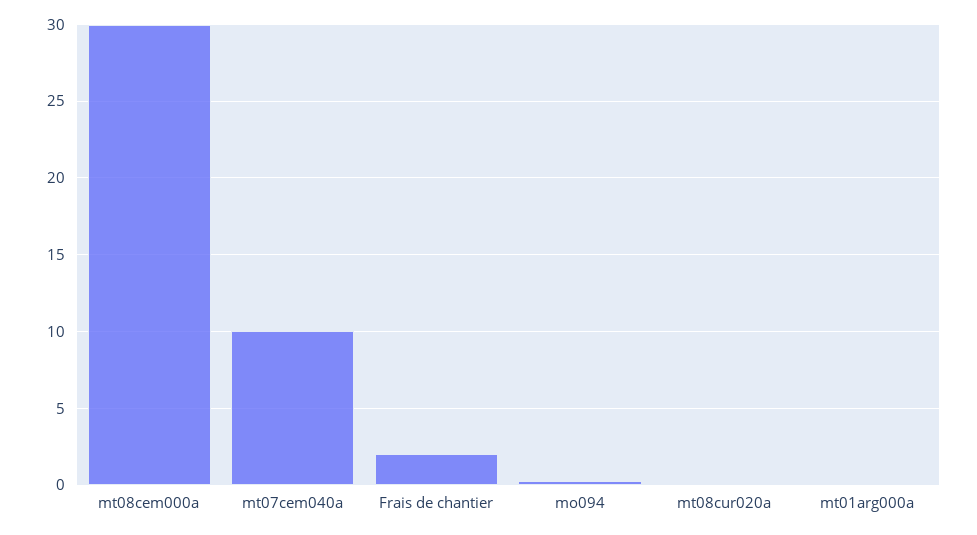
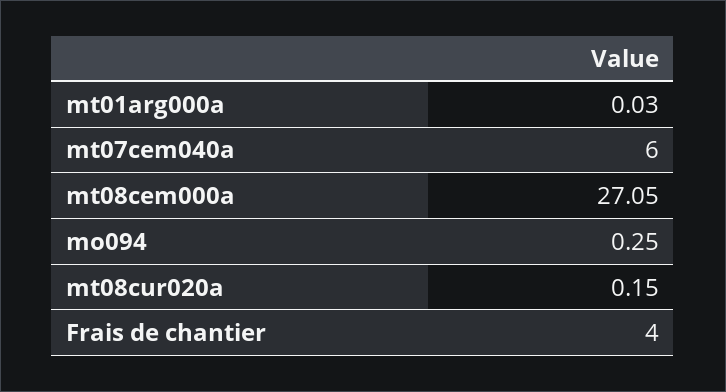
mt08cem000a: 30 -> 27.05
mt07cem040a: 10 -> 6
Frais de chantier: 2 -> 4

